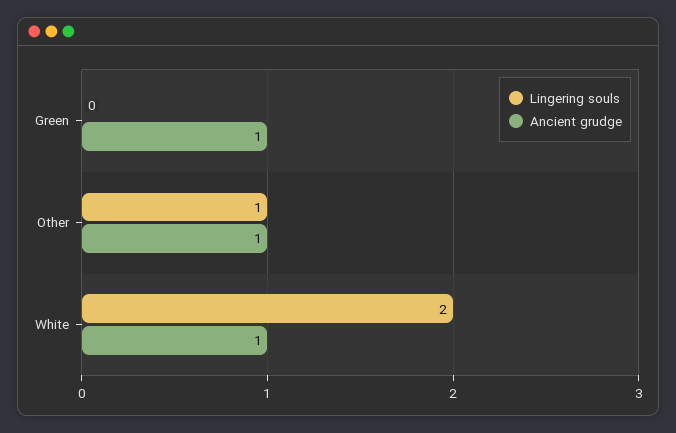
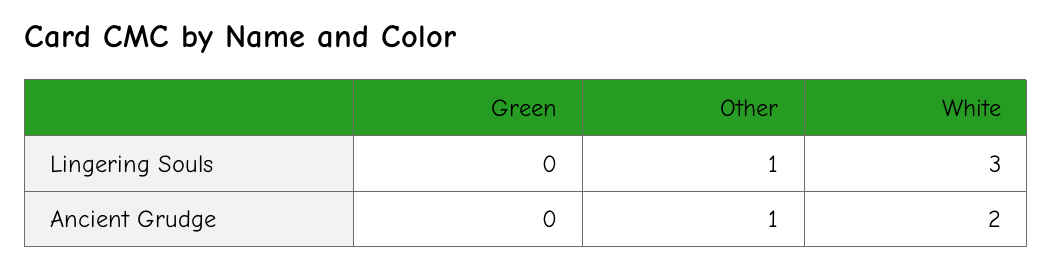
Ancient grudge, Green: 1 -> 0
Lingering souls, White: 2 -> 3
Ancient grudge, White: 1 -> 2

